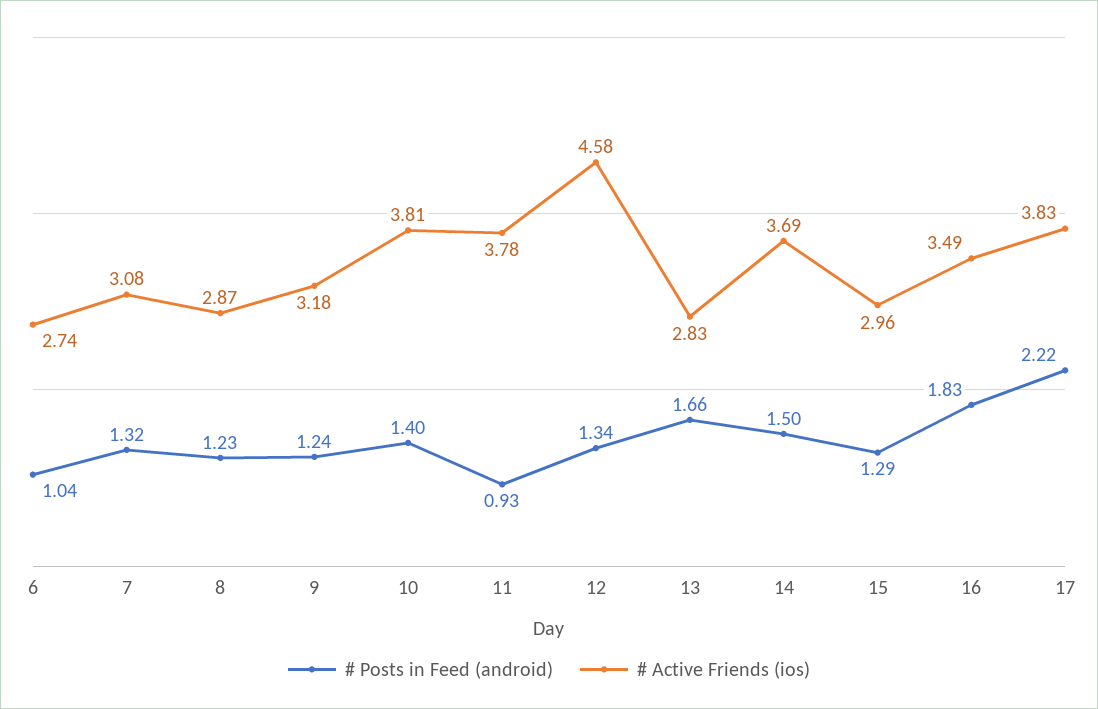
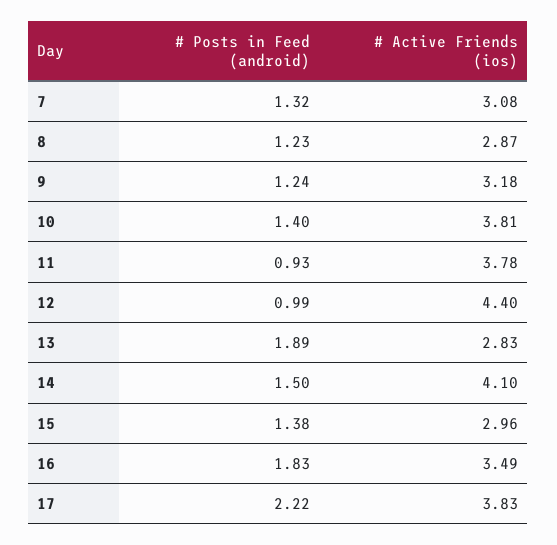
# Posts in Feed (android), 6: 1.04 -> none
# Active Friends (ios), 6: 2.74 -> none
# Posts in Feed (android), 12: 1.34 -> 0.99
# Active Friends (ios), 12: 4.58 -> 4.4
# Posts in Feed (android), 13: 1.66 -> 1.89
# Active Friends (ios), 14: 3.69 -> 4.1
# Posts in Feed (android), 15: 1.29 -> 1.38

